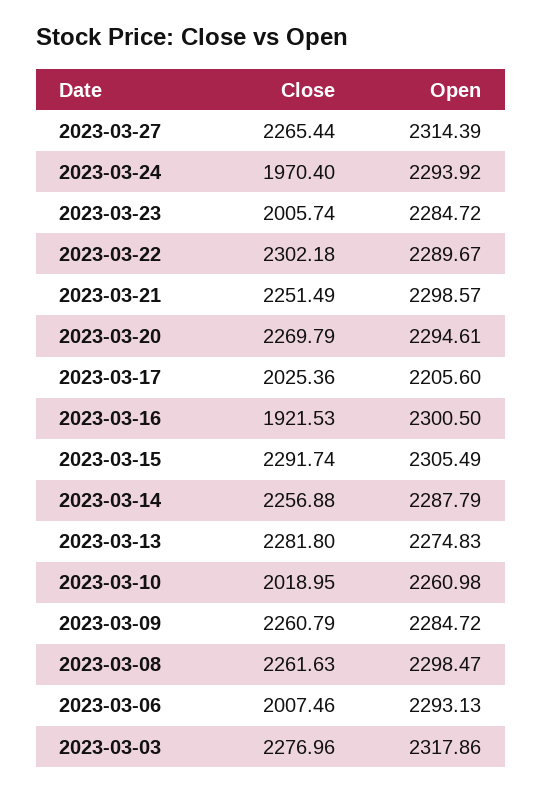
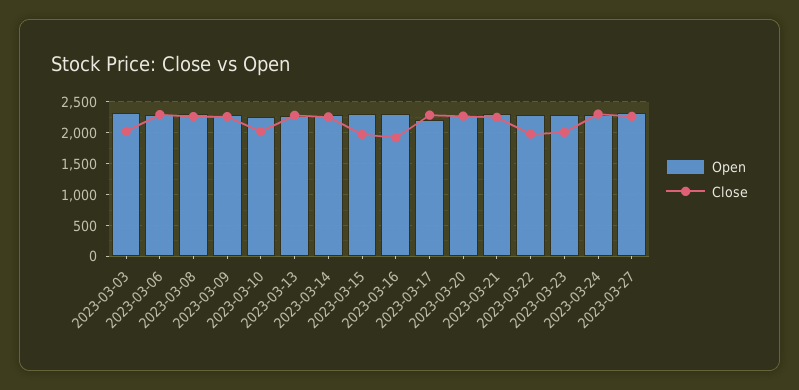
Close, 2023-03-24: 1970.4 -> 2300
Close, 2023-03-22: 2302.18 -> 2000
Close, 2023-03-17: 2025.36 -> 2300
Close, 2023-03-15: 2291.74 -> 2000
Close, 2023-03-06: 2007.46 -> 2300
Close, 2023-03-03: 2276.96 -> 2000

